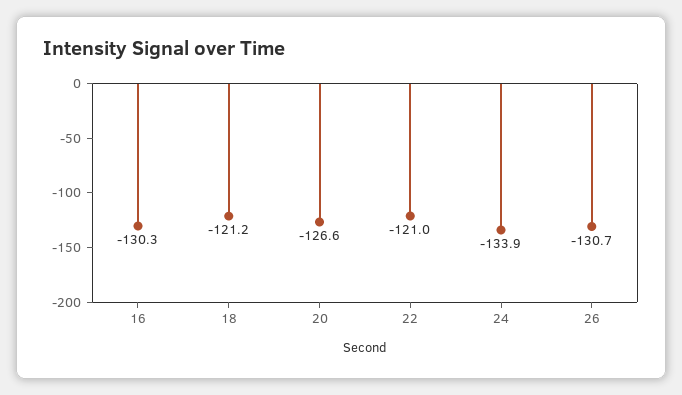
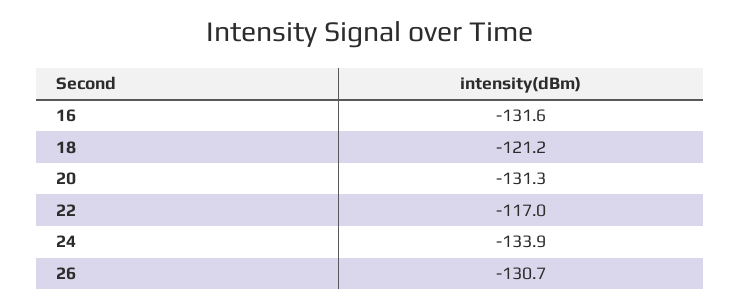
16: -130.3 -> -131.6
20: -126.6 -> -131.3
22: -121 -> -117

